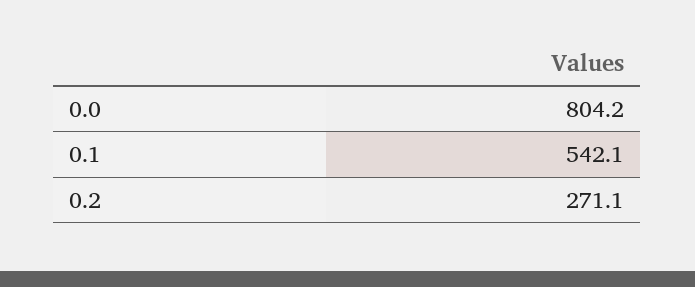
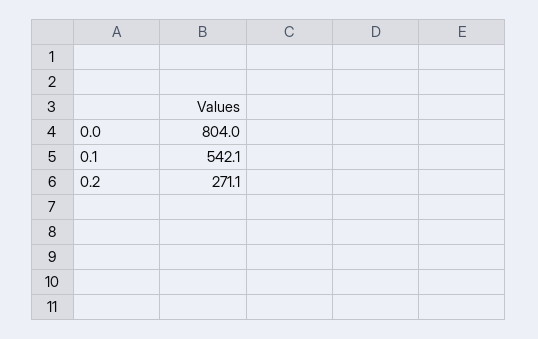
0.0: 804.2 -> 804

